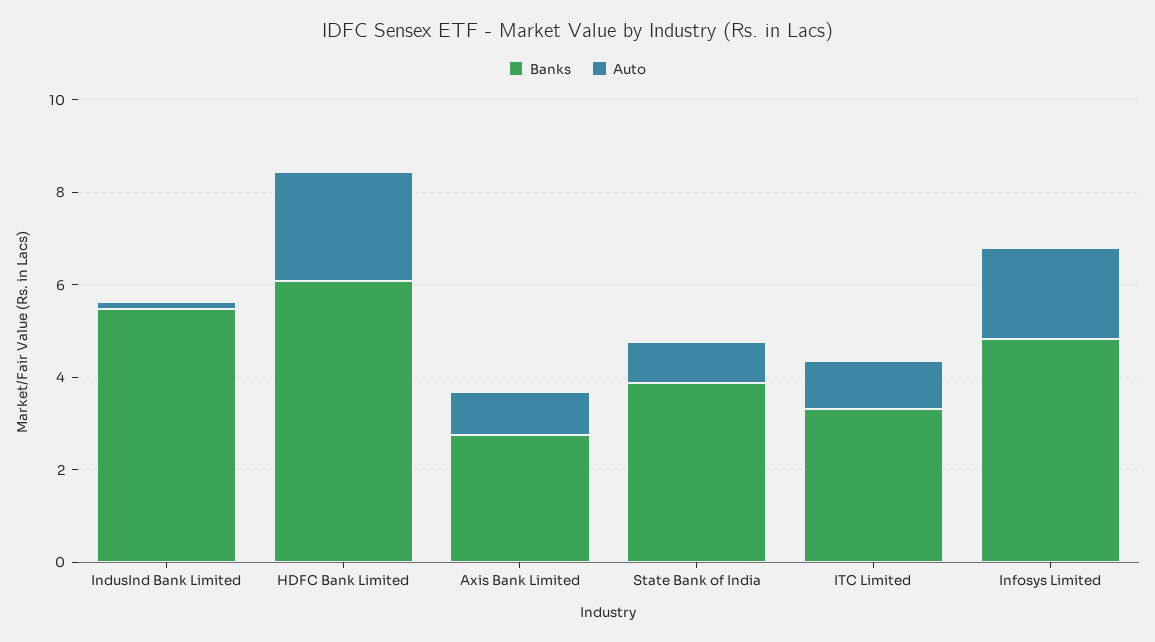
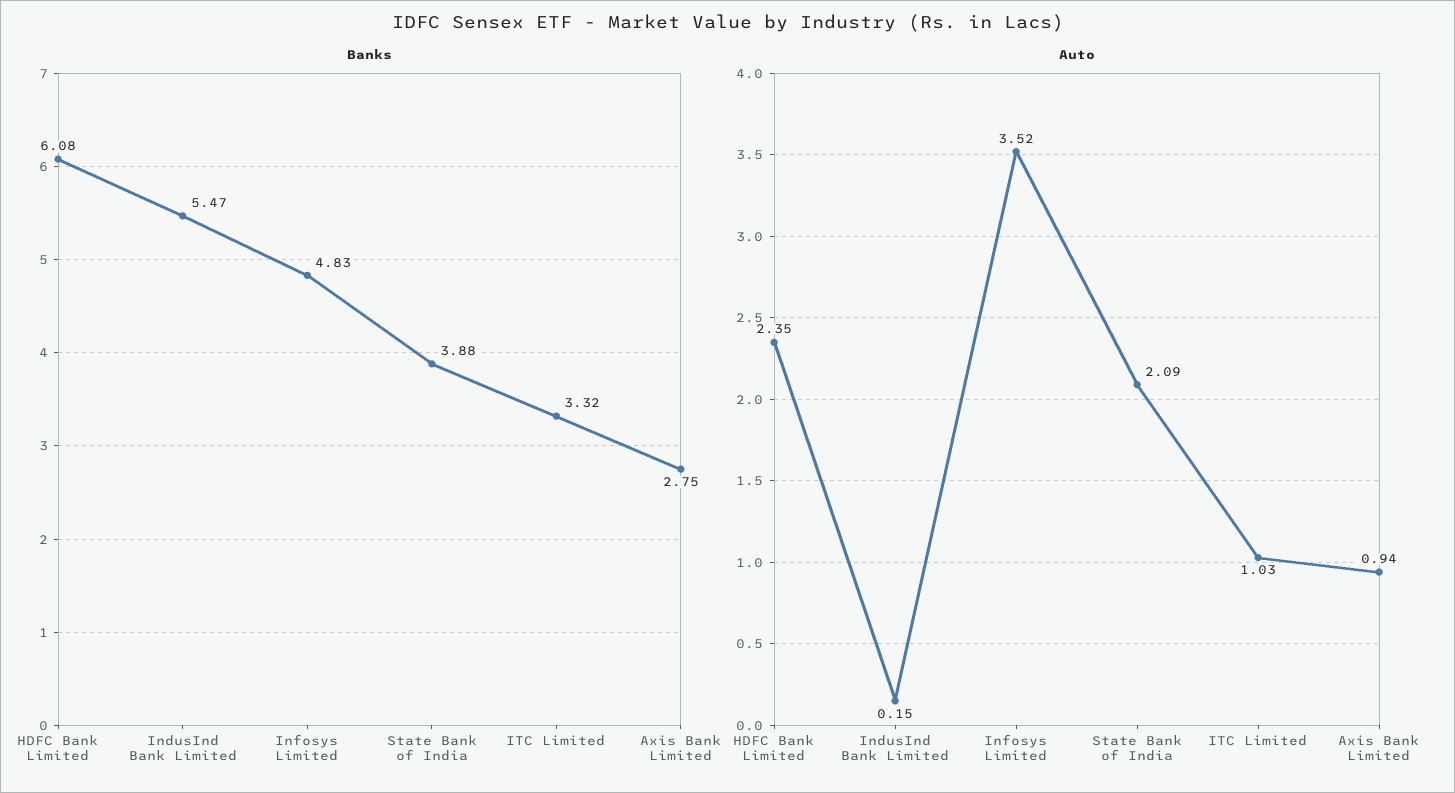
Auto, State Bank of India: 1 -> 2.09
Auto, Infosys Limited: 2 -> 3.52

